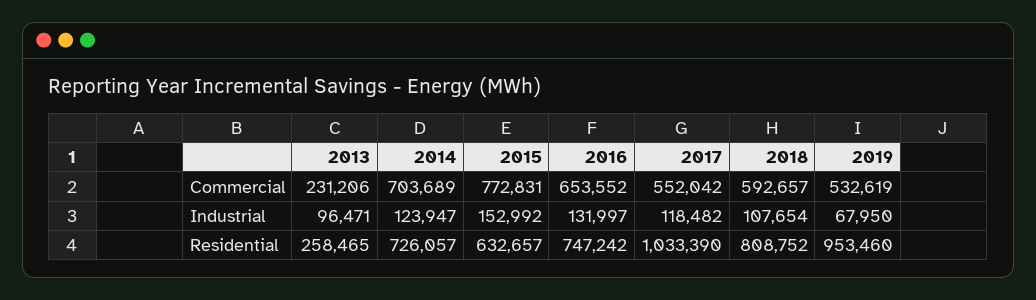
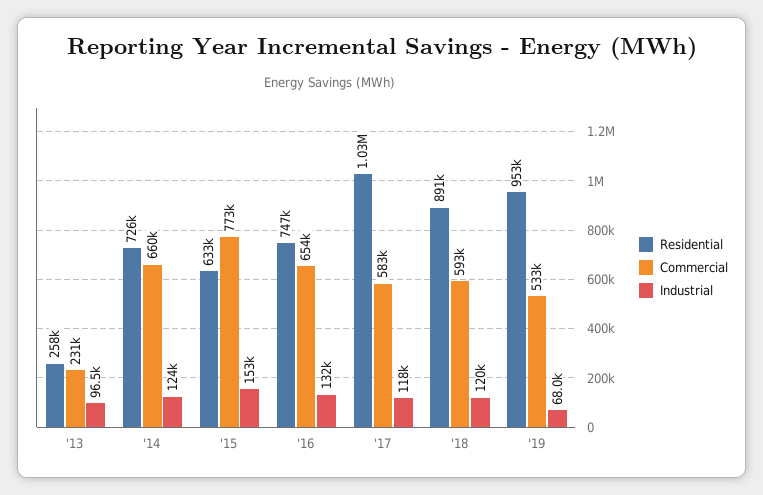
Commercial, 2014: 703689 -> 660000
Commercial, 2017: 552042 -> 583000
Industrial, 2018: 107654 -> 120000
Residential, 2018: 808752 -> 891000

